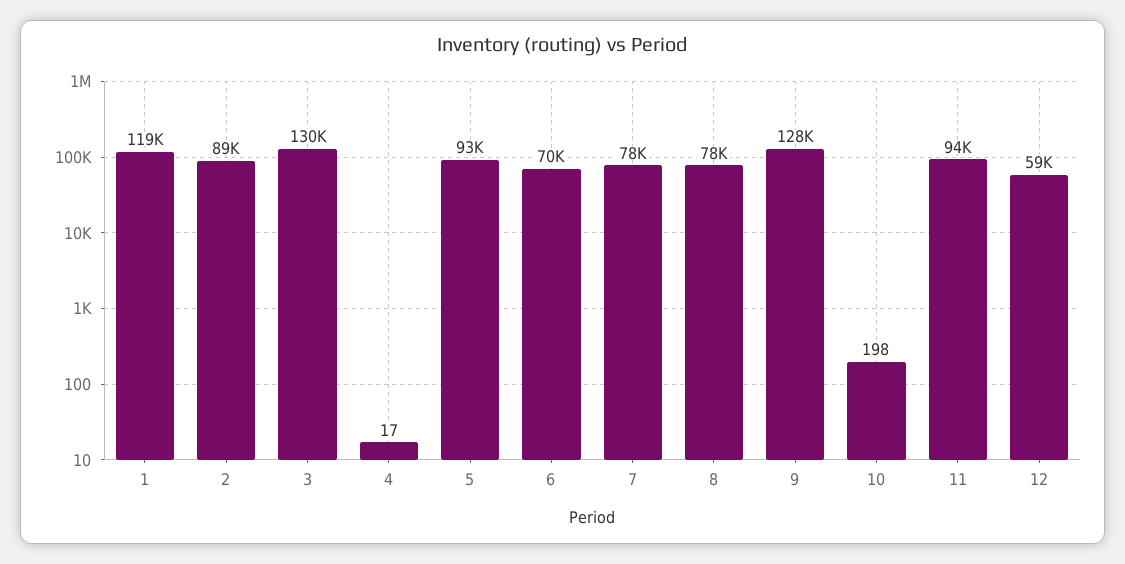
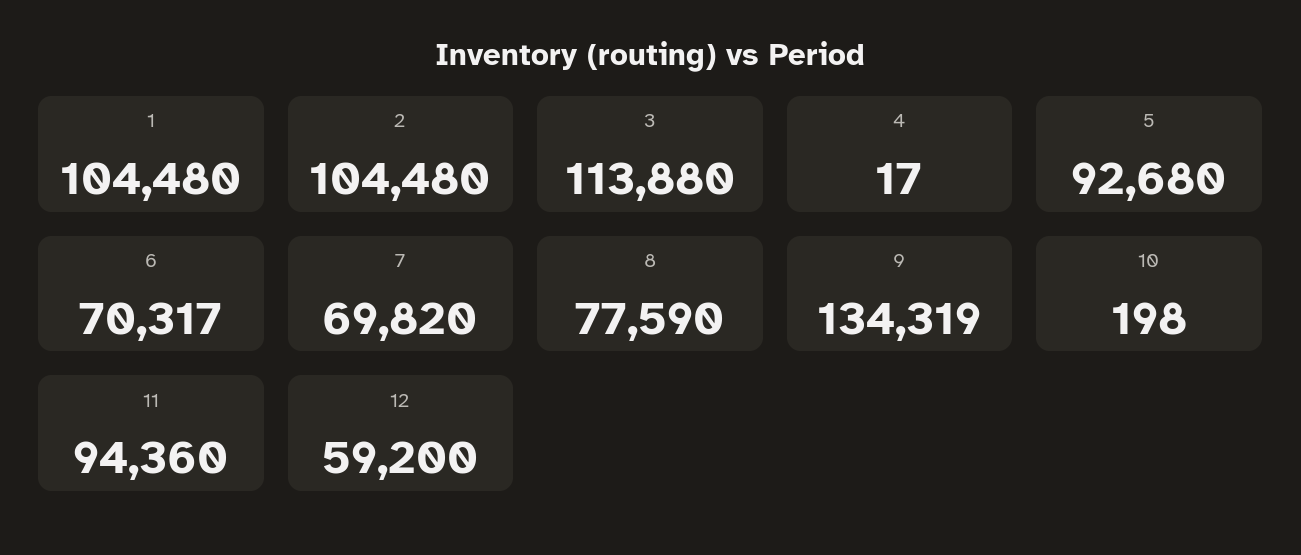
1: 119000 -> 104480
2: 89000 -> 104480
3: 130000 -> 113880
7: 78000 -> 69820
9: 128000 -> 134319

